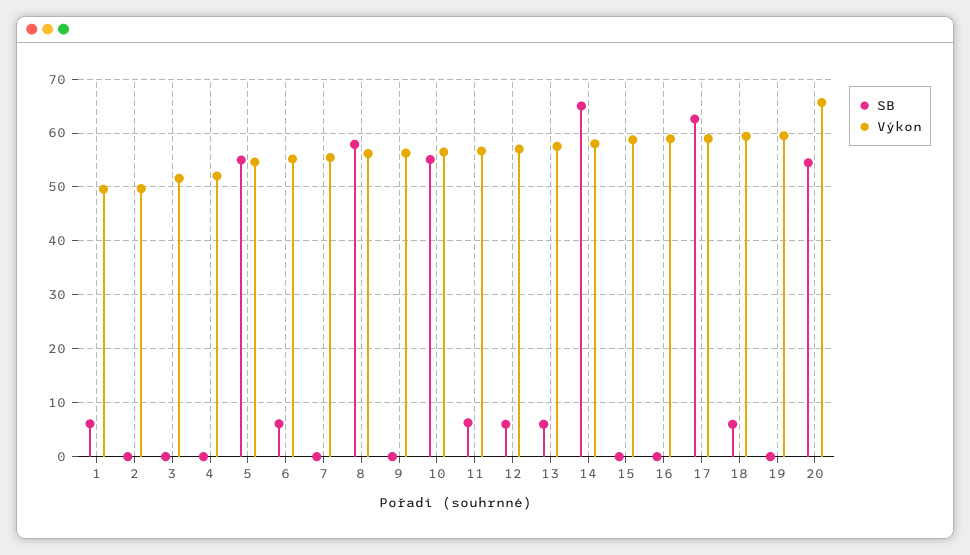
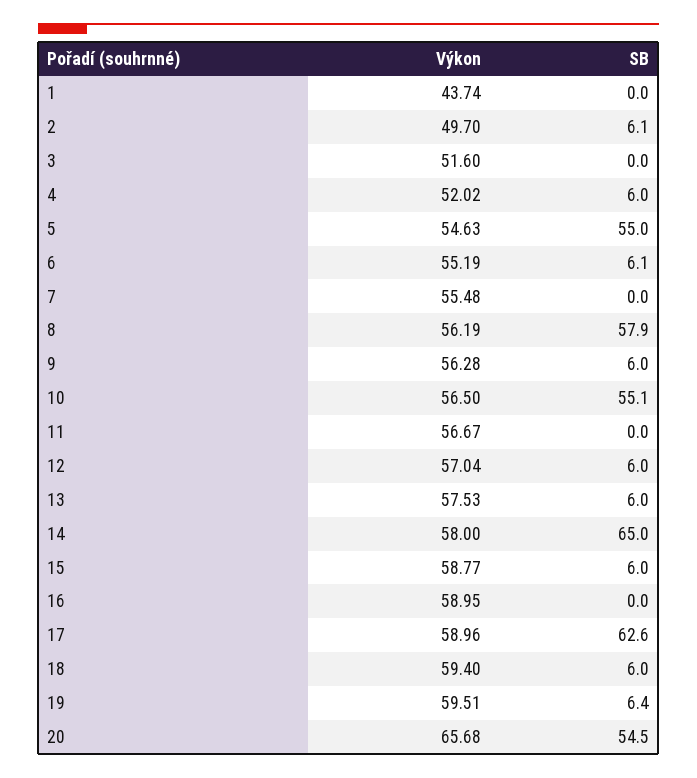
SB, 1: 6 -> 0
Výkon, 1: 50 -> 43.74
SB, 2: 0 -> 6.1
SB, 4: 0 -> 6
SB, 9: 0 -> 6
SB, 11: 6 -> 0
SB, 15: 0 -> 6
SB, 19: 0 -> 6.4

